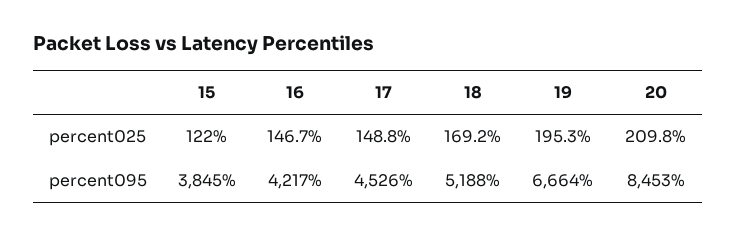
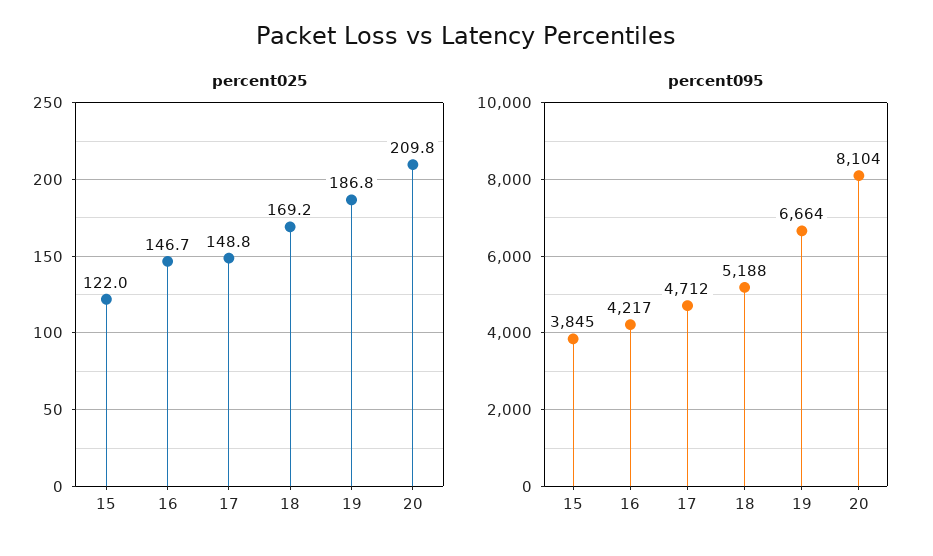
percent025, 19: 195.3 -> 186.8
percent095, 17: 4526 -> 4712
percent095, 20: 8453 -> 8104

